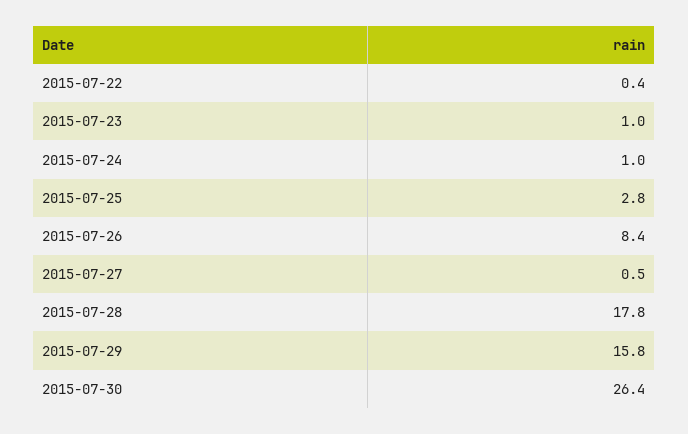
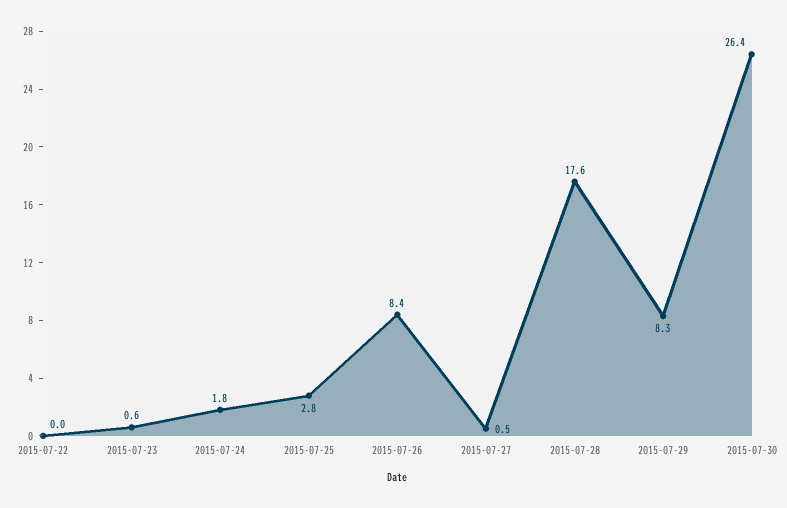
2015-07-22: 0.4 -> 0
2015-07-23: 1 -> 0.6
2015-07-24: 1 -> 1.8
2015-07-28: 17.8 -> 17.6
2015-07-29: 15.8 -> 8.3

